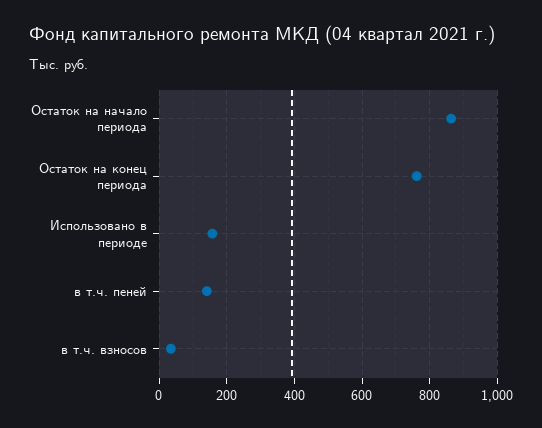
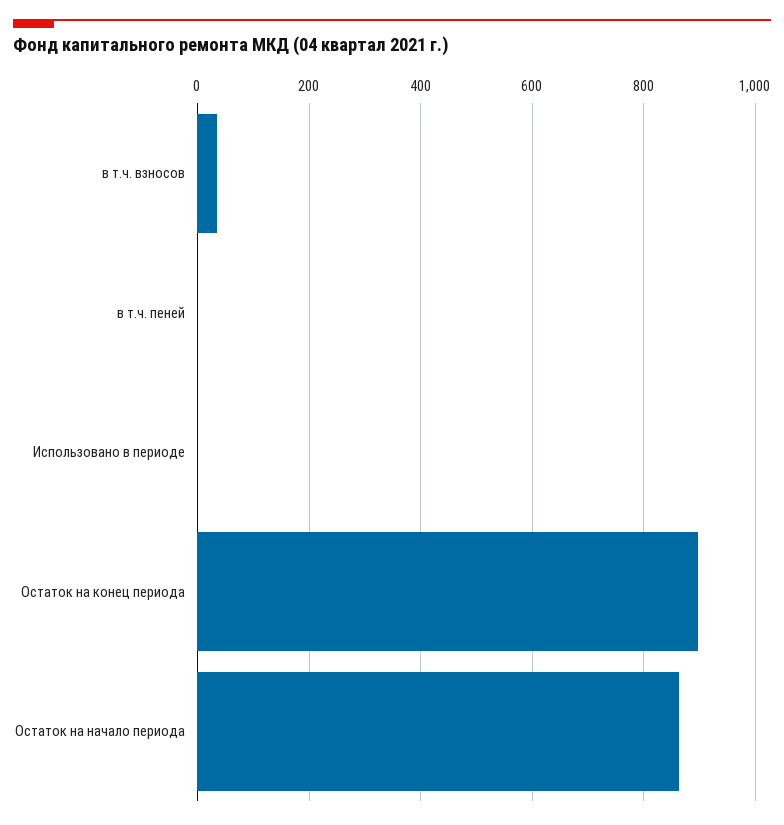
Остаток на конец периода: 760 -> 900
Использовано в периоде: 160 -> 0
в т.ч. пеней: 140 -> 0

